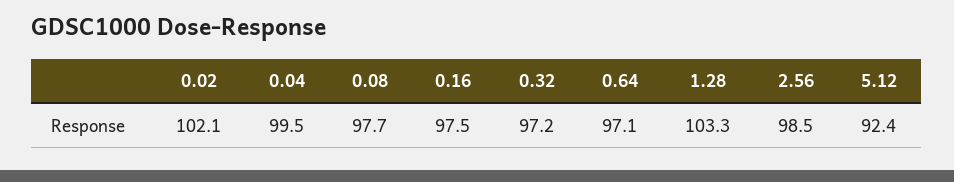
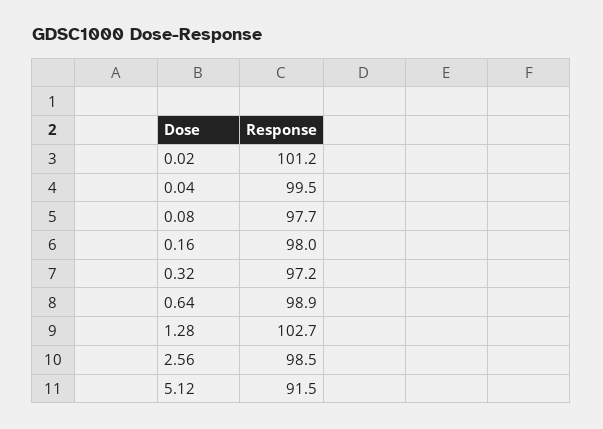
0.02: 102.1 -> 101.2
0.16: 97.5 -> 98
0.64: 97.1 -> 98.9
1.28: 103.3 -> 102.7
5.12: 92.4 -> 91.5

